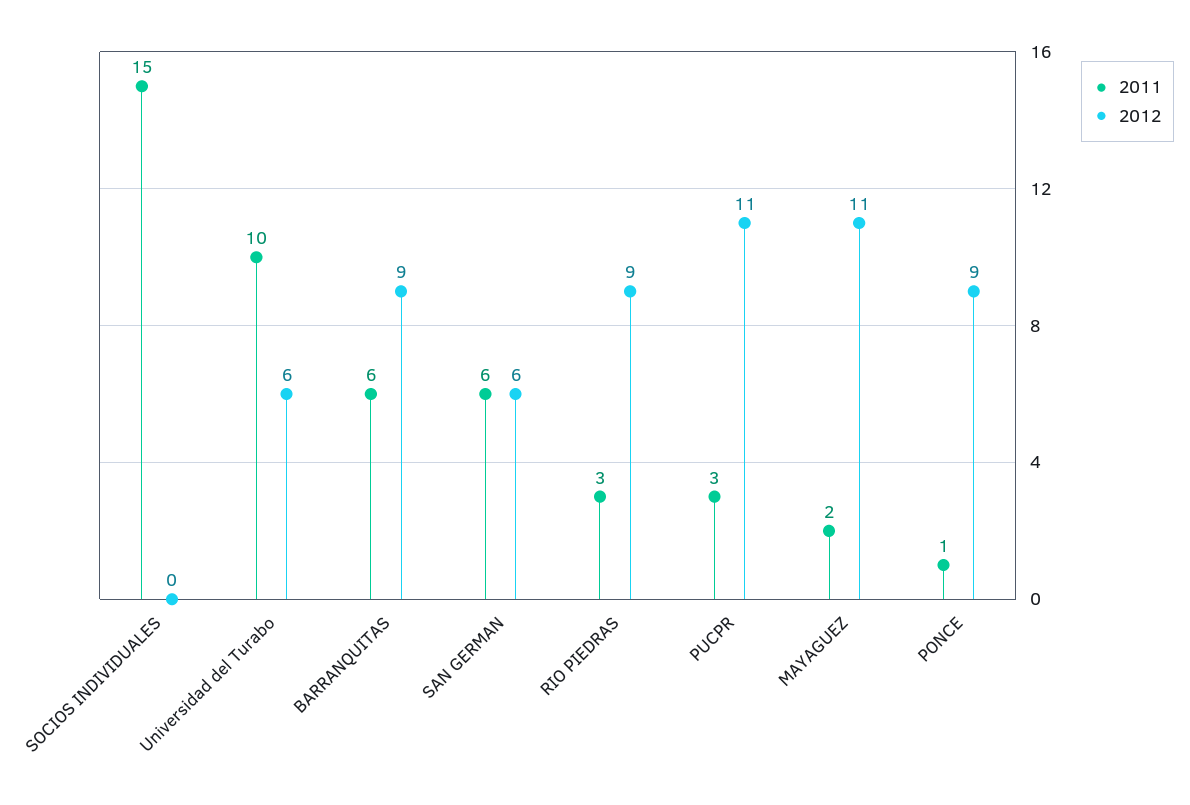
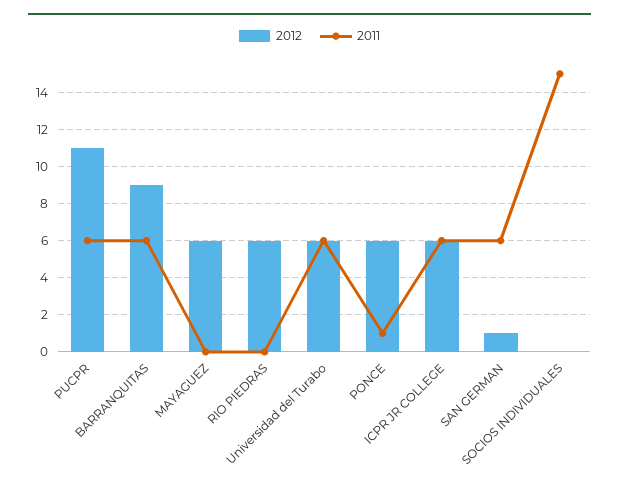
2011, Universidad del Turabo: 10 -> 6
2012, SAN GERMAN: 6 -> 1
2011, RIO PIEDRAS: 3 -> 0
2012, RIO PIEDRAS: 9 -> 6
2011, PUCPR: 3 -> 6
2011, MAYAGUEZ: 2 -> 0
2012, MAYAGUEZ: 11 -> 6
2012, PONCE: 9 -> 6
2012, ICPR JR COLLEGE: none -> 6
2011, ICPR JR COLLEGE: none -> 6

